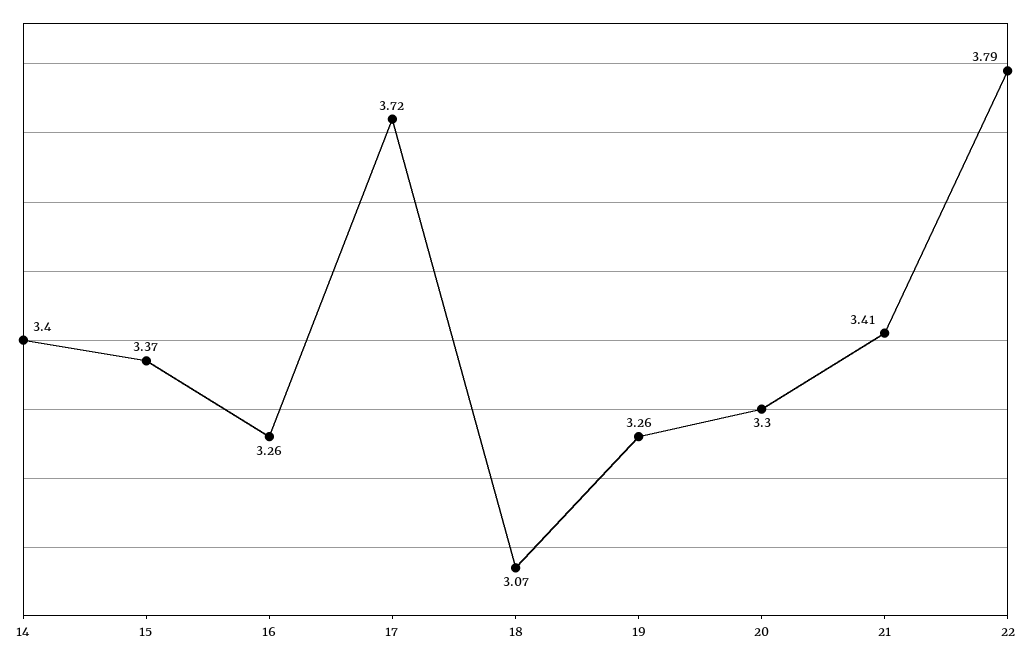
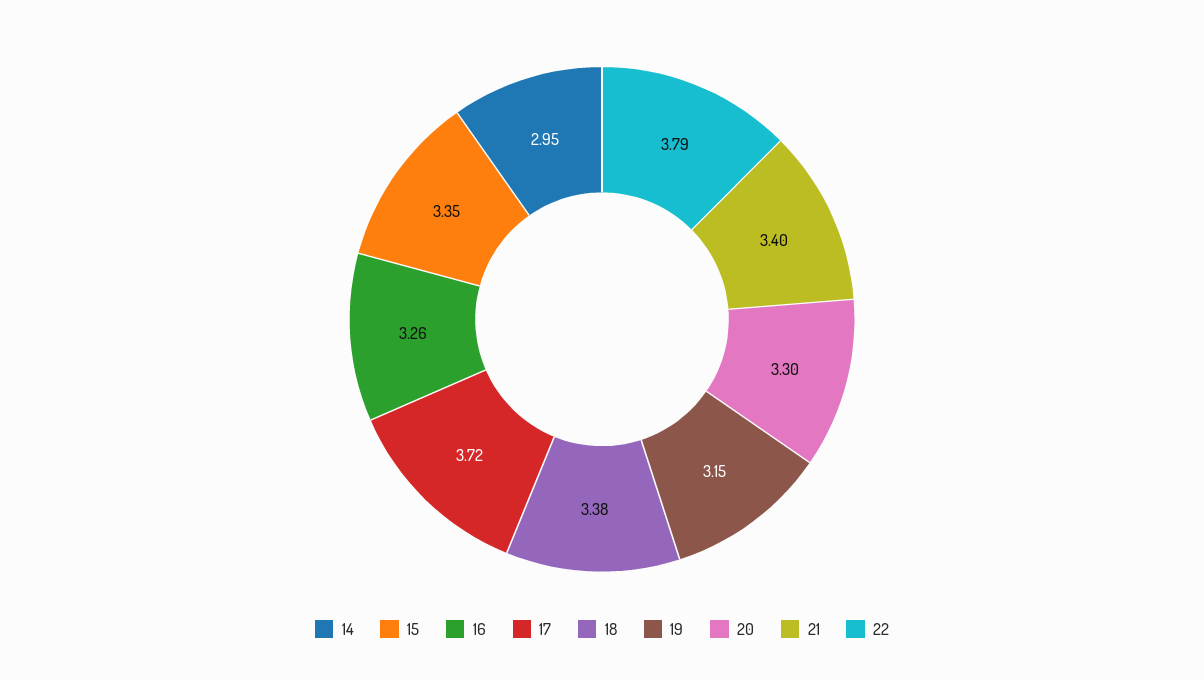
14: 3.4 -> 2.95
15: 3.37 -> 3.35
18: 3.07 -> 3.38
19: 3.26 -> 3.15
21: 3.41 -> 3.4

